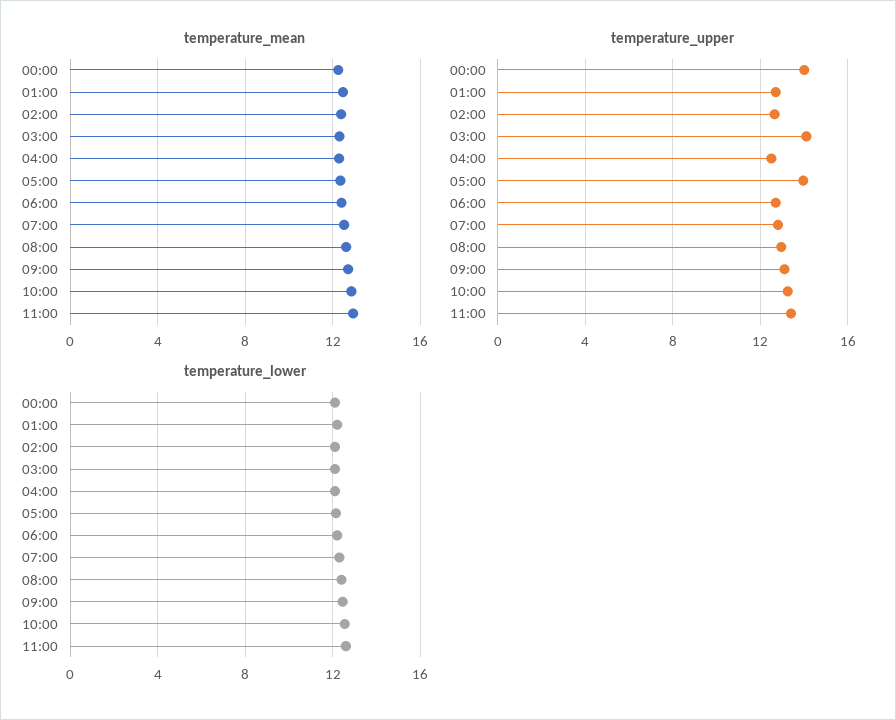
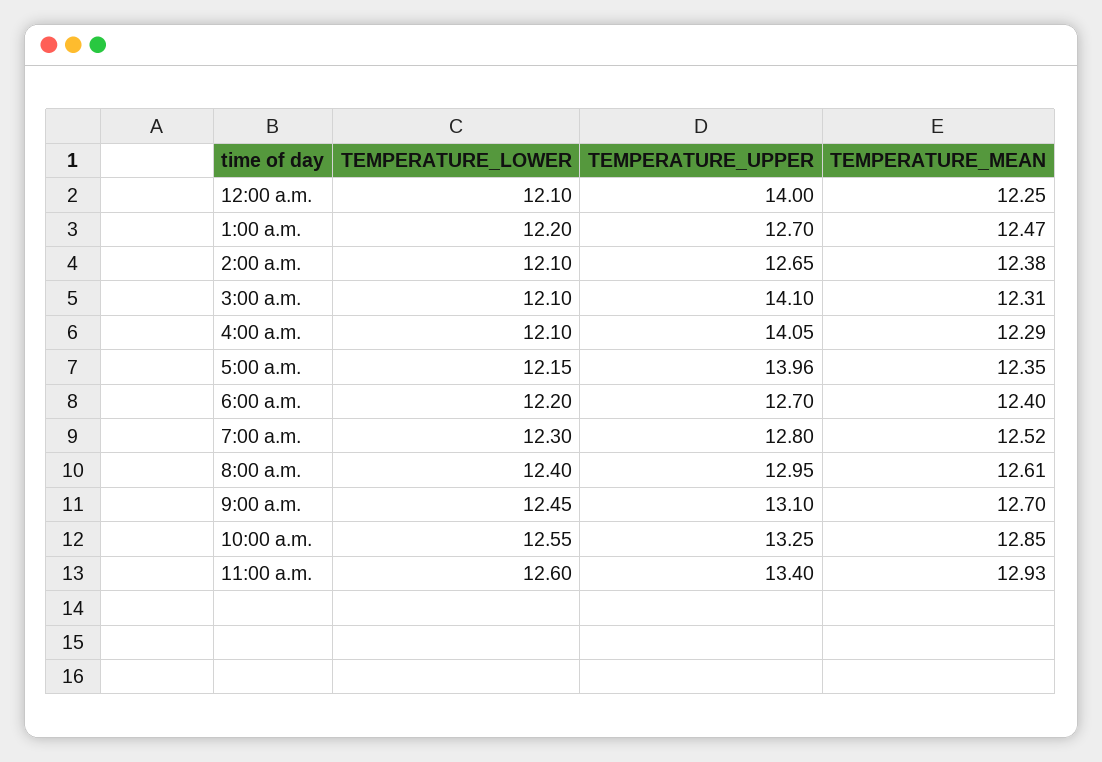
temperature_upper, 04:00: 12.5 -> 14.05

